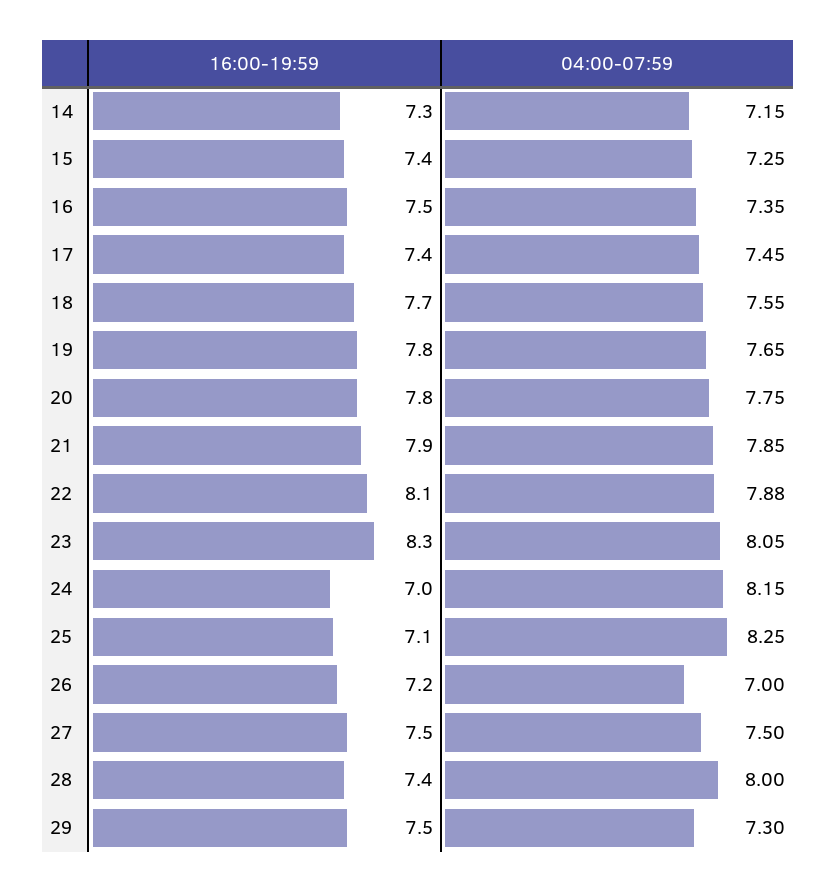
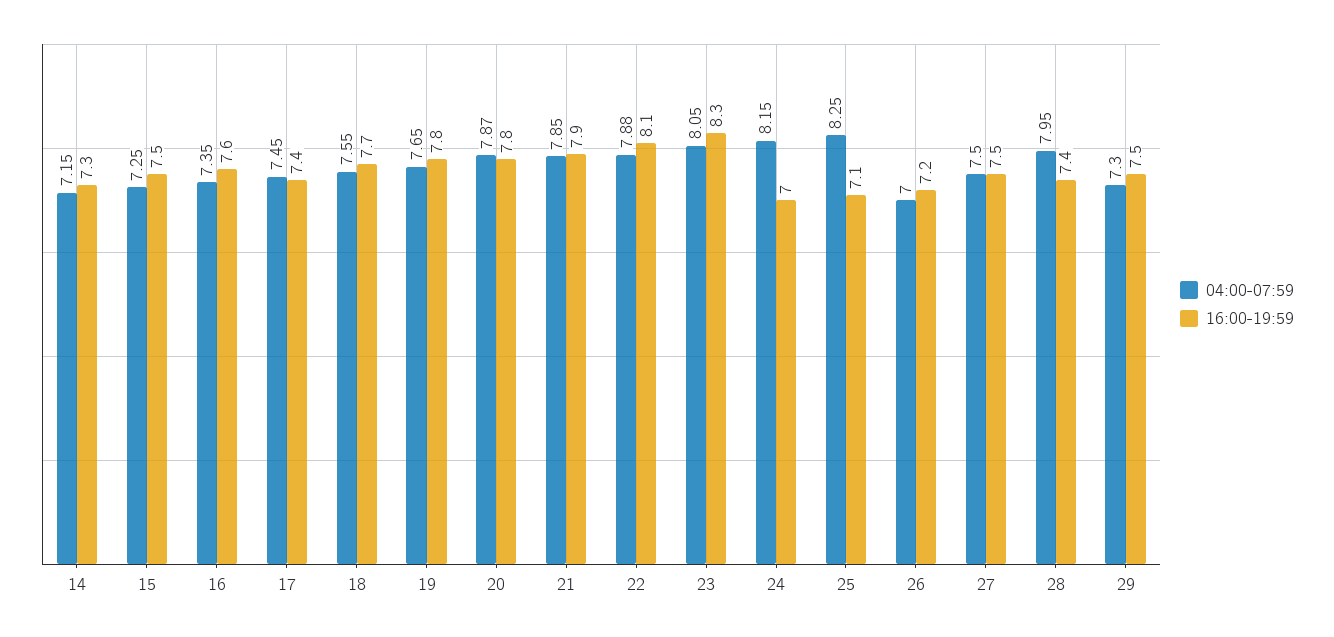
16:00-19:59, 15: 7.4 -> 7.5
16:00-19:59, 16: 7.5 -> 7.6
04:00-07:59, 20: 7.75 -> 7.87
04:00-07:59, 28: 8 -> 7.95

